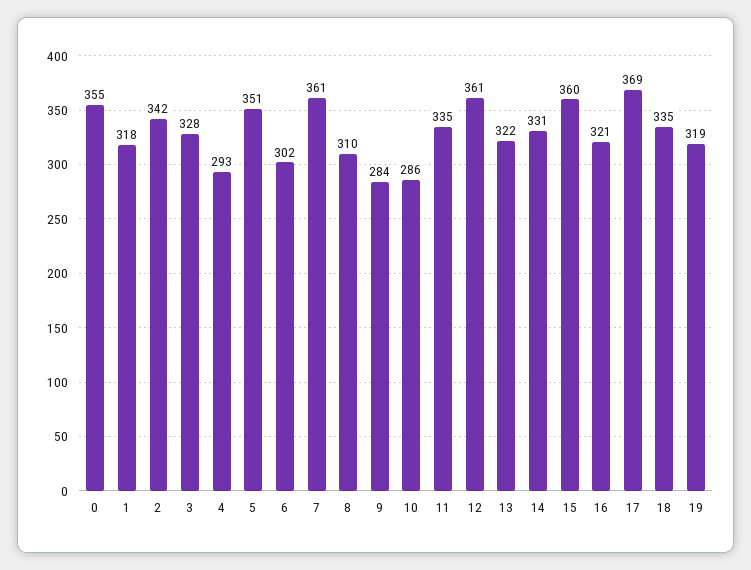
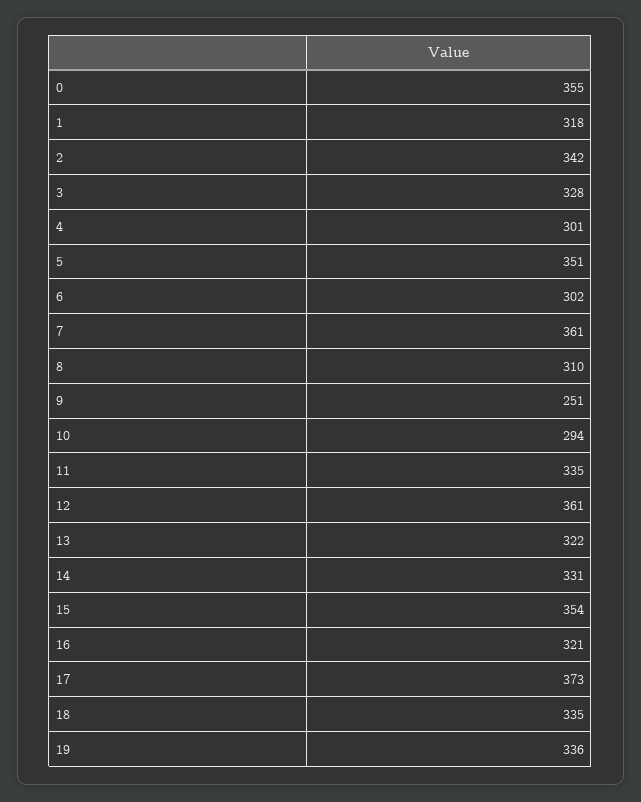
4: 293 -> 301
9: 284 -> 251
10: 286 -> 294
15: 360 -> 354
17: 369 -> 373
19: 319 -> 336

